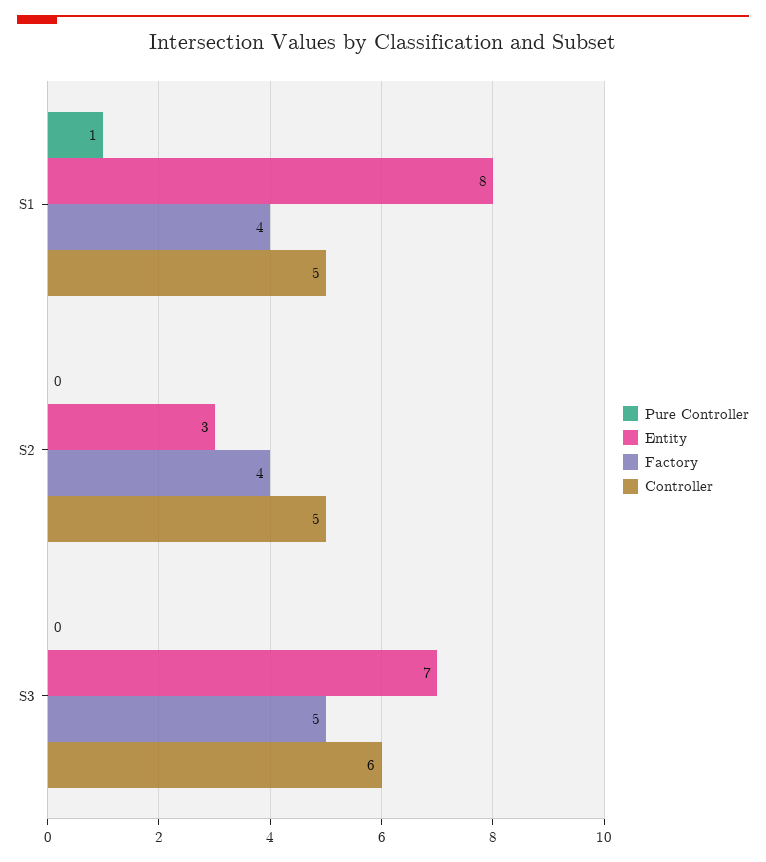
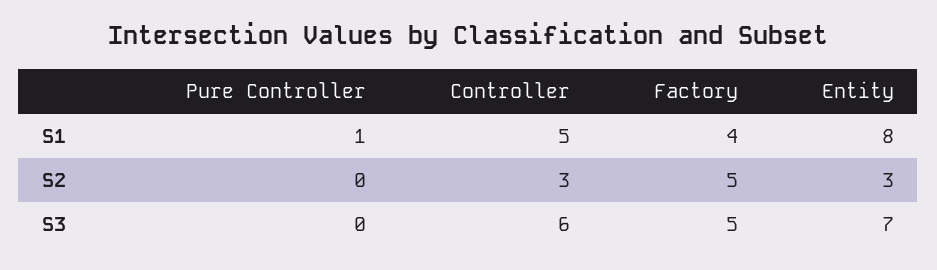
Factory, S2: 4 -> 5
Controller, S2: 5 -> 3

